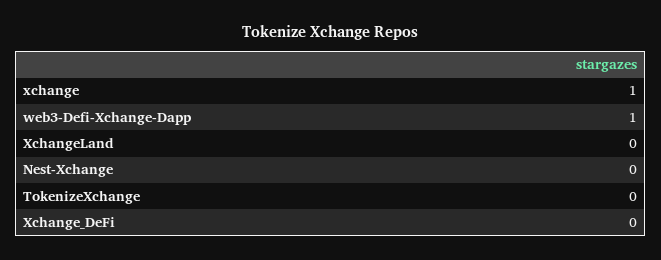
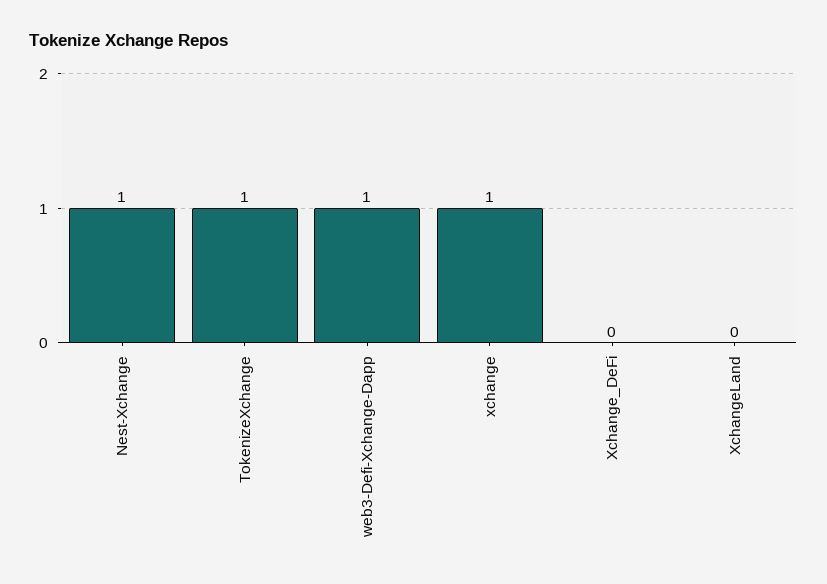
Nest-Xchange: 0 -> 1
TokenizeXchange: 0 -> 1

